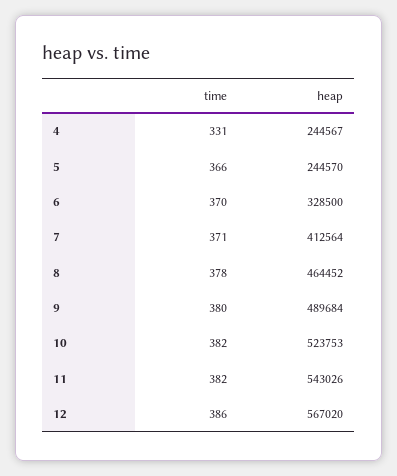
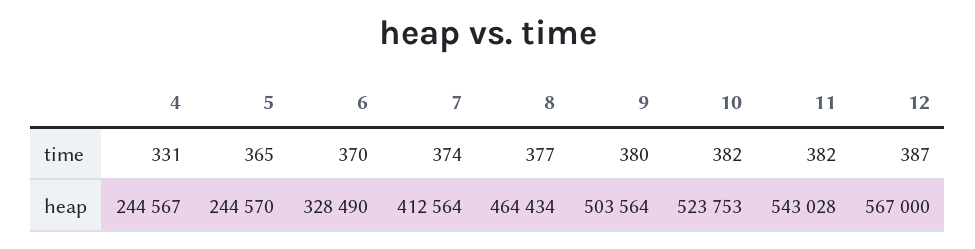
time, 5: 366 -> 365
heap, 6: 328500 -> 328490
time, 7: 371 -> 374
time, 8: 378 -> 377
heap, 8: 464452 -> 464434
heap, 9: 489684 -> 503564
heap, 11: 543026 -> 543028
time, 12: 386 -> 387
heap, 12: 567020 -> 567000

